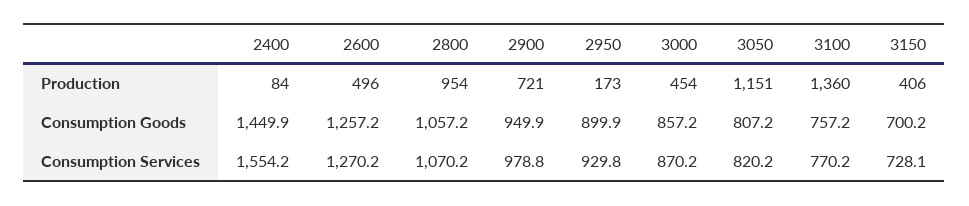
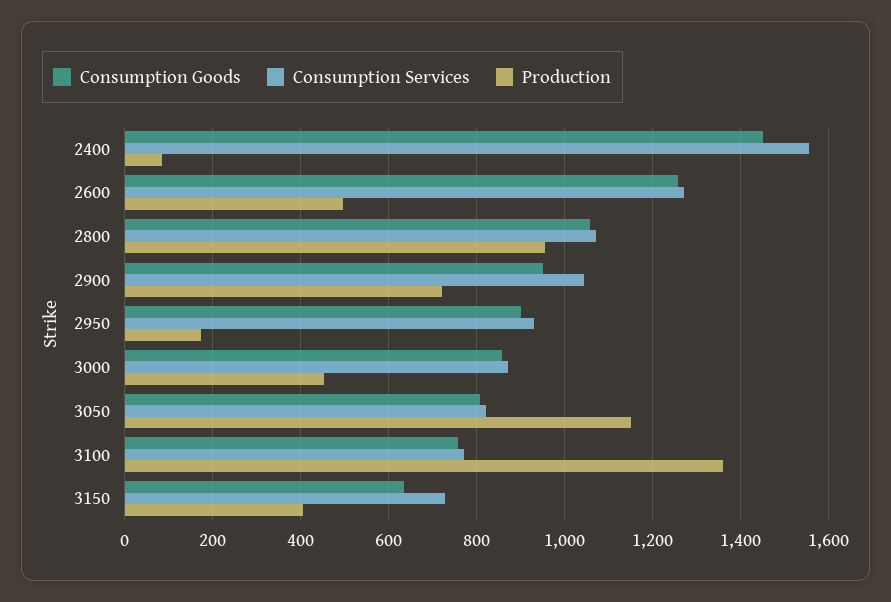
Consumption Goods, 3150: 700.2 -> 640
Consumption Services, 2900: 978.8 -> 1040

